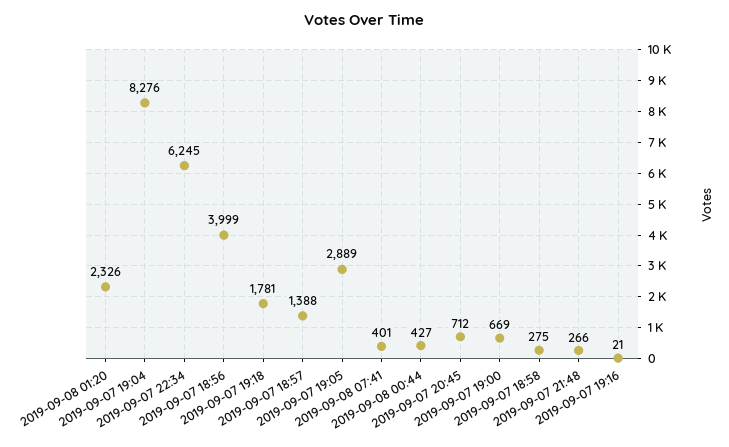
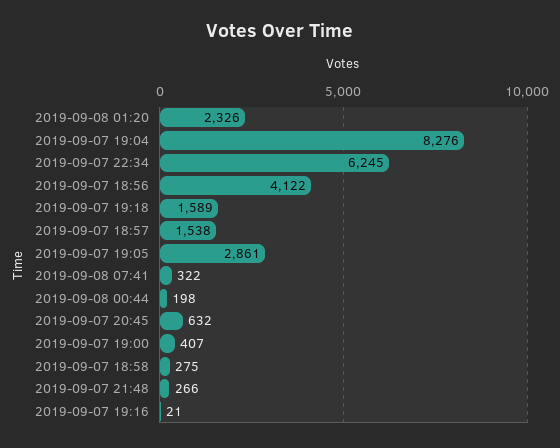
2019-09-07 18:56: 3999 -> 4122
2019-09-07 19:18: 1781 -> 1589
2019-09-07 18:57: 1388 -> 1538
2019-09-07 19:05: 2889 -> 2861
2019-09-08 07:41: 401 -> 322
2019-09-08 00:44: 427 -> 198
2019-09-07 20:45: 712 -> 632
2019-09-07 19:00: 669 -> 407

